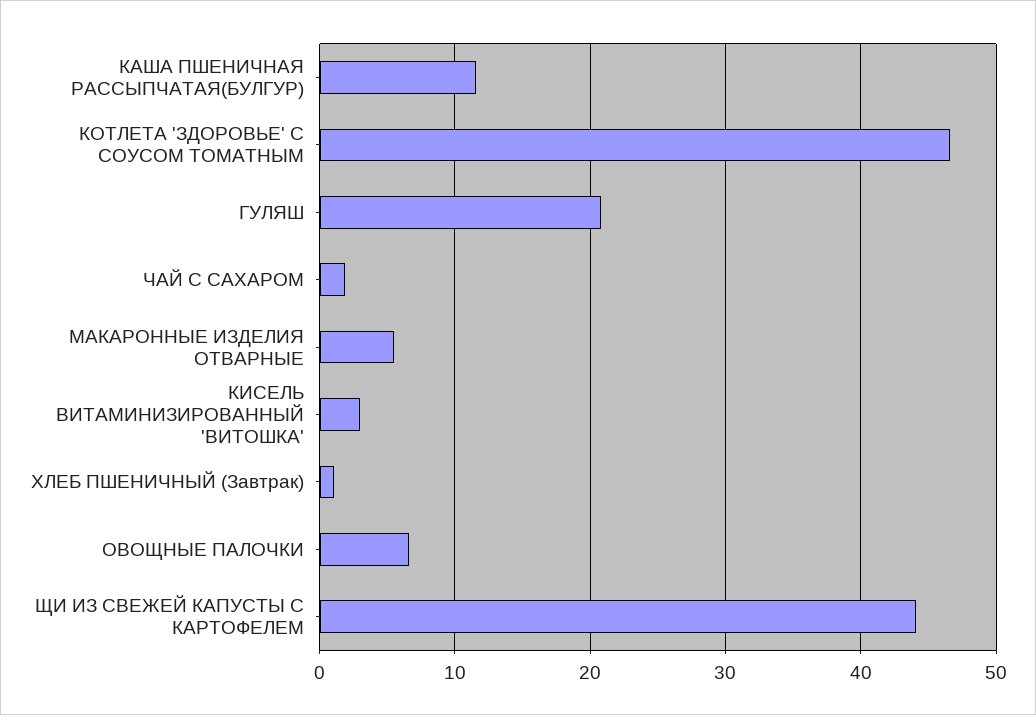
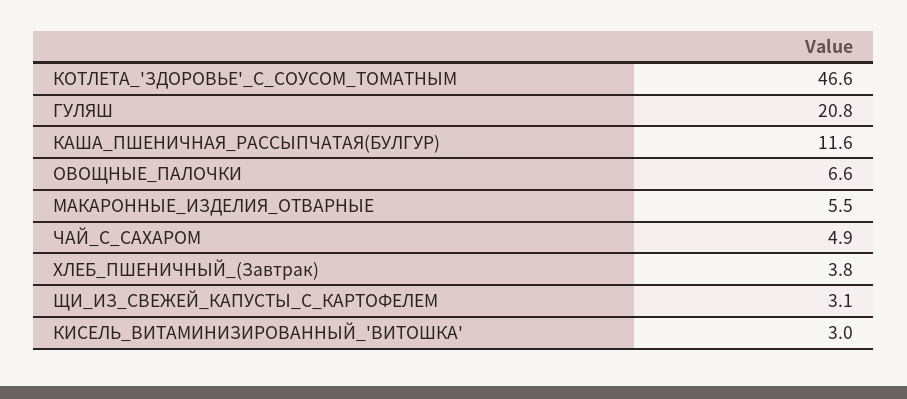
ЧАЙ С САХАРОМ: 2 -> 4.9
ХЛЕБ ПШЕНИЧНЫЙ (Завтрак): 1 -> 3.8
ЩИ ИЗ СВЕЖЕЙ КАПУСТЫ С КАРТОФЕЛЕМ: 44 -> 3.1

